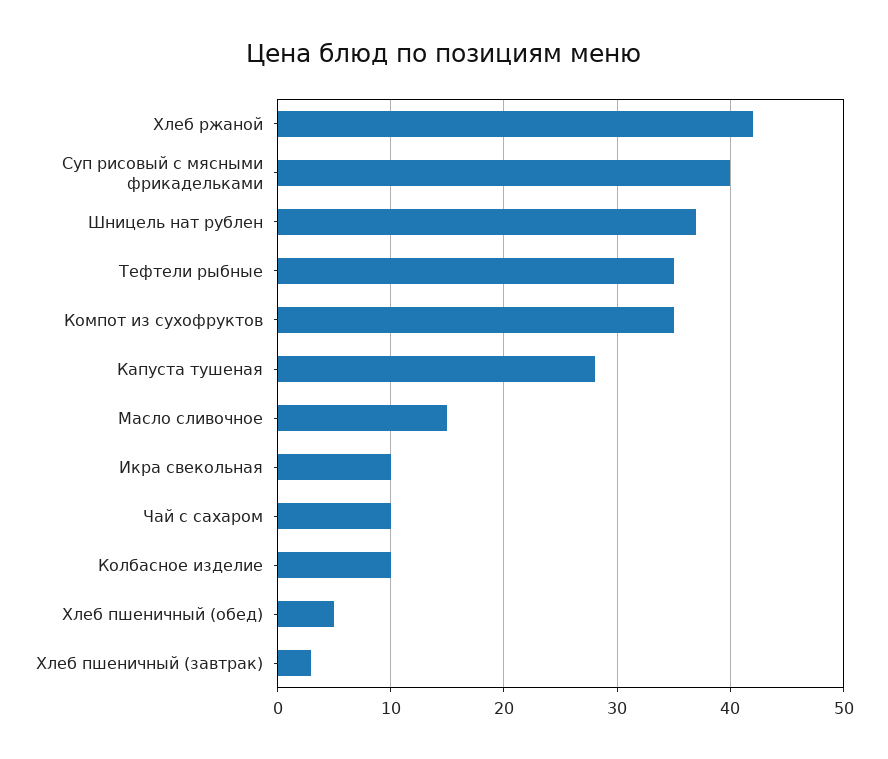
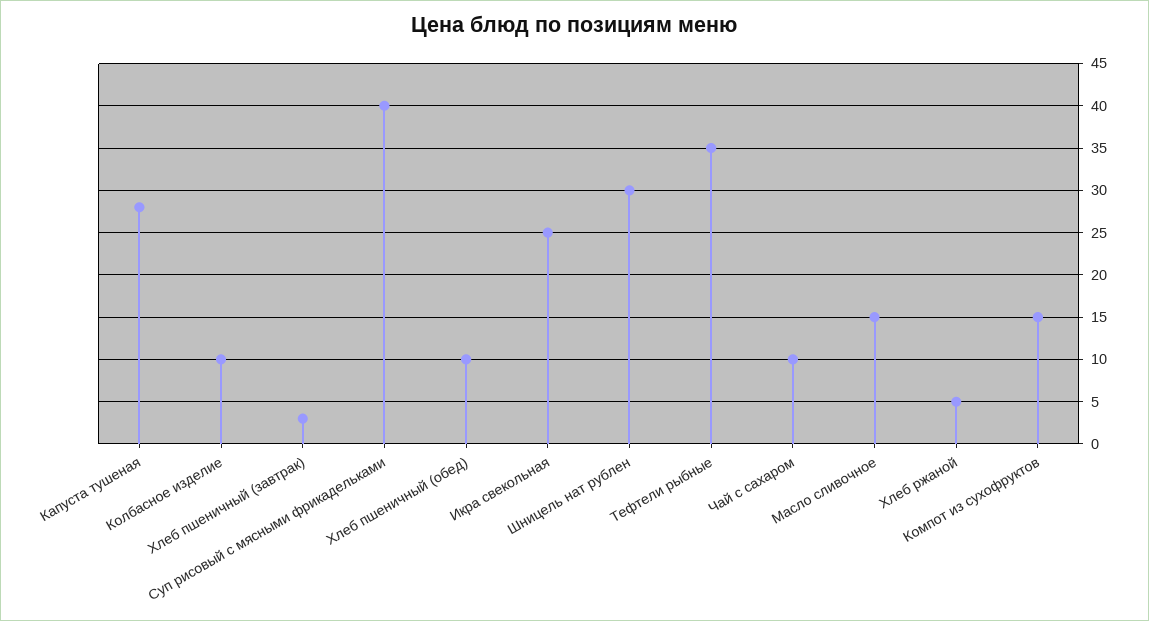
Хлеб ржаной: 42 -> 5
Шницель нат рублен: 37 -> 30
Компот из сухофруктов: 35 -> 15
Икра свекольная: 10 -> 25
Хлеб пшеничный (обед): 5 -> 10

